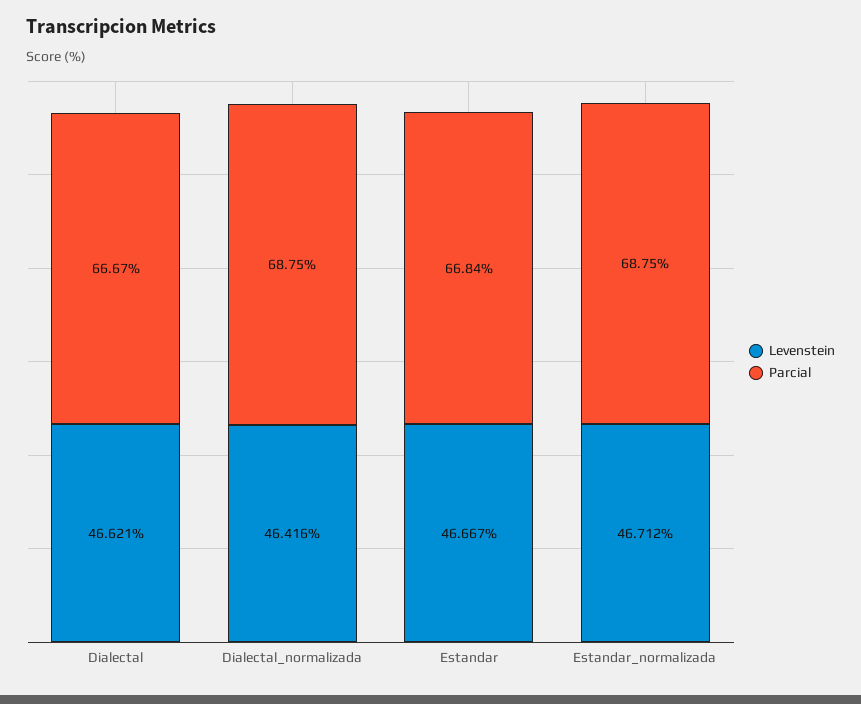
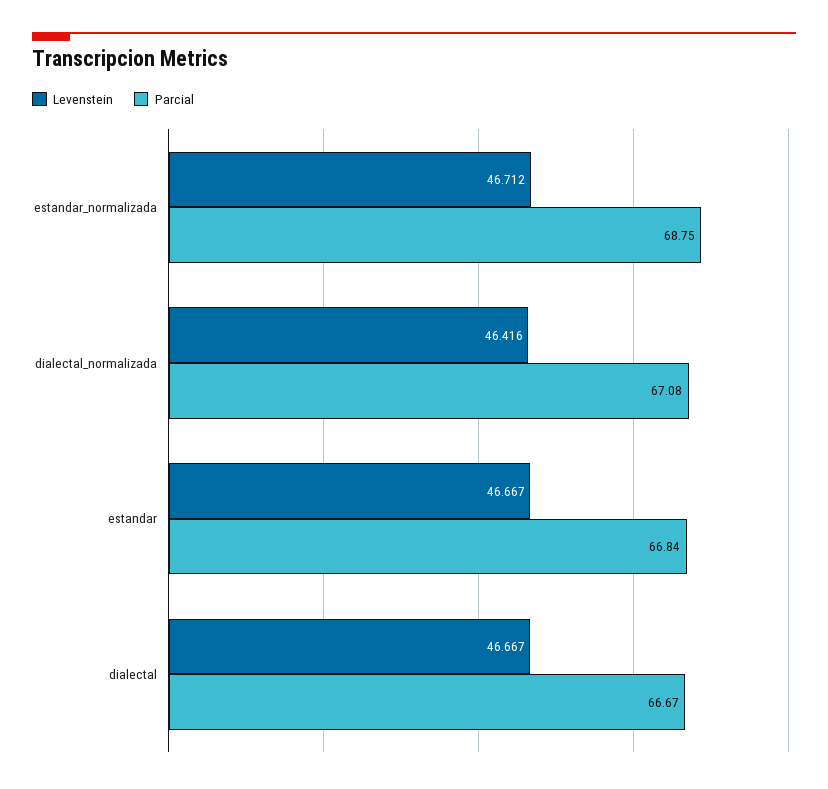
Levenstein, Dialectal: 46.621 -> 46.667
Parcial, Dialectal_normalizada: 68.75 -> 67.08

